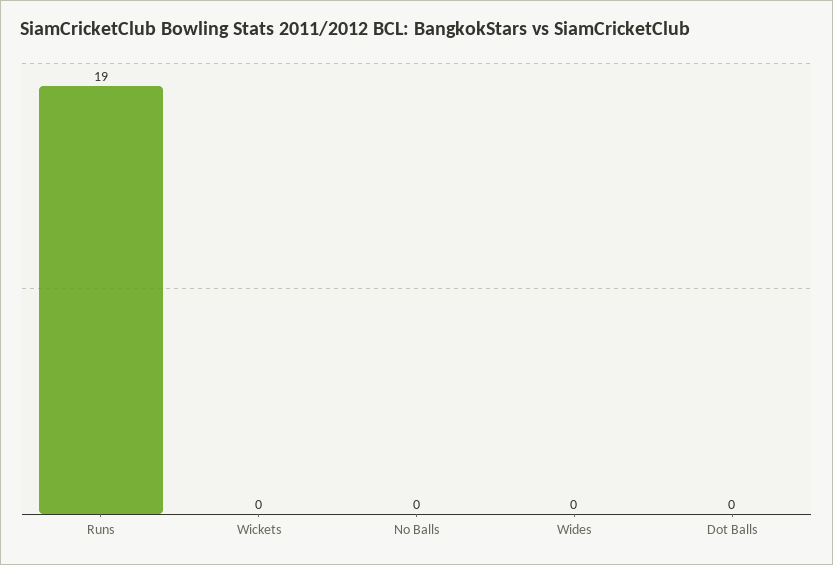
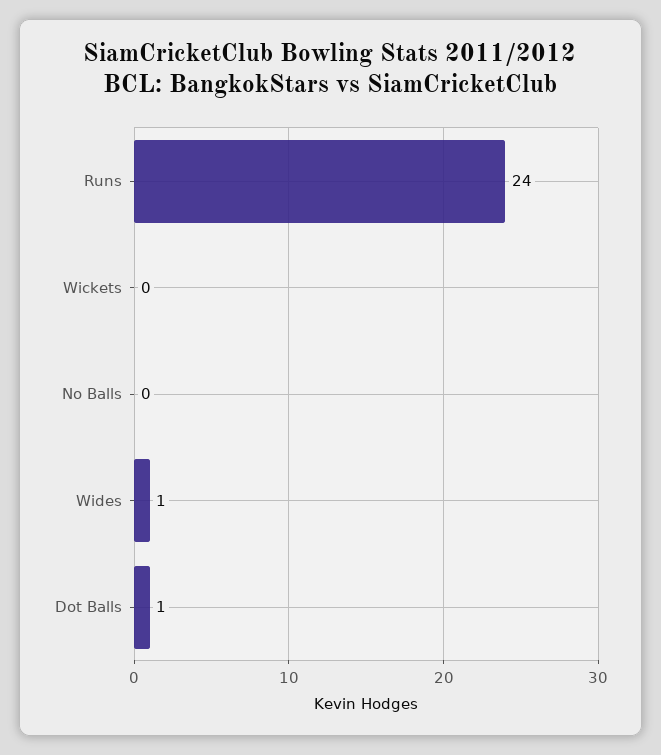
Runs: 19 -> 24
Wides: 0 -> 1
Dot Balls: 0 -> 1

